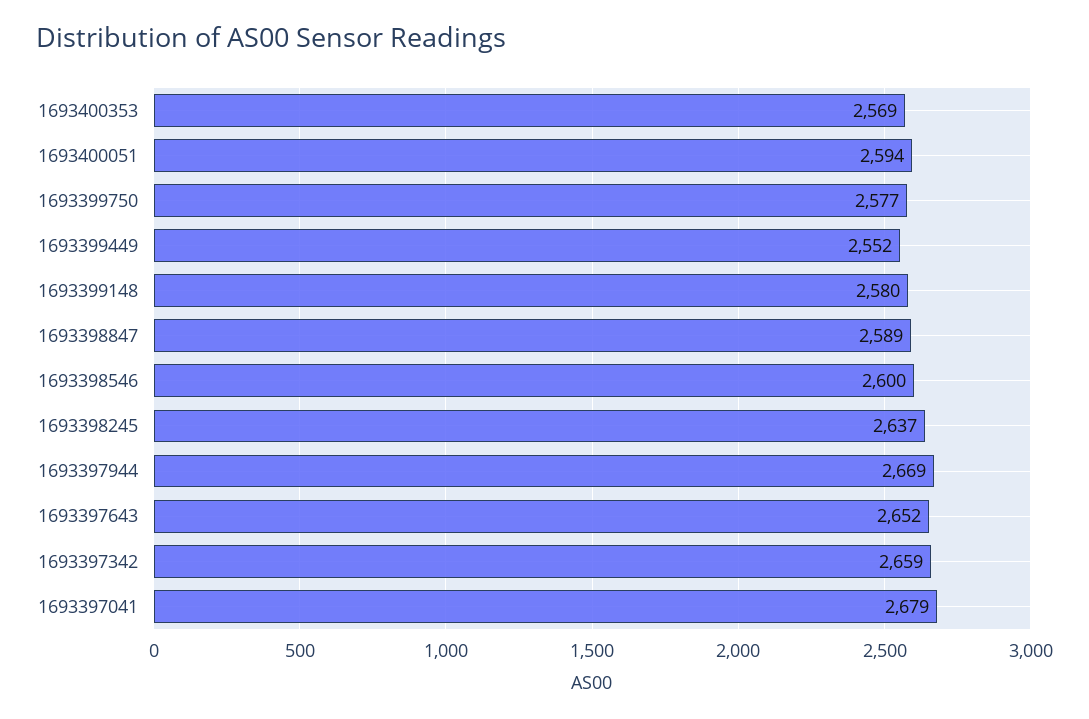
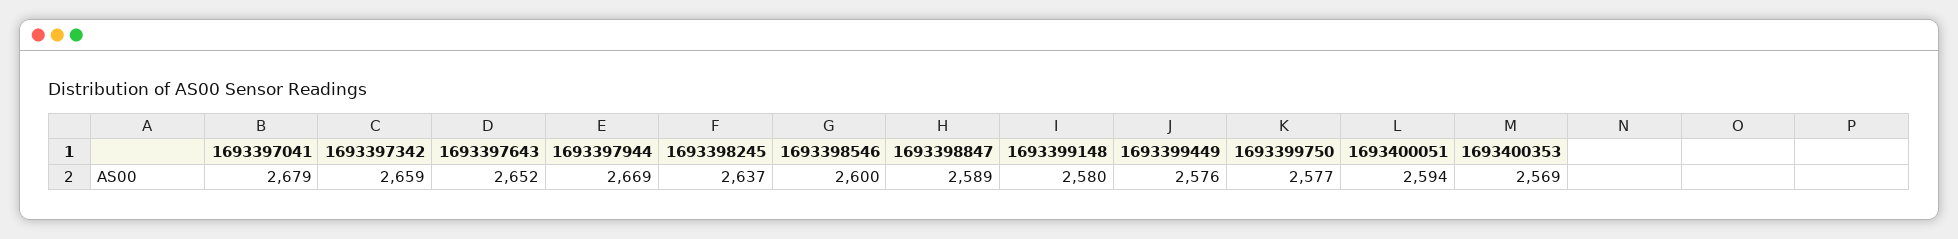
1693399449: 2552 -> 2576

